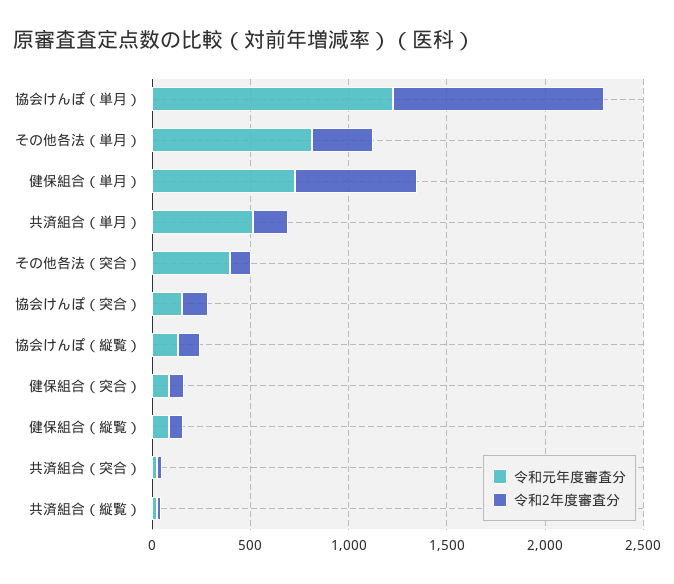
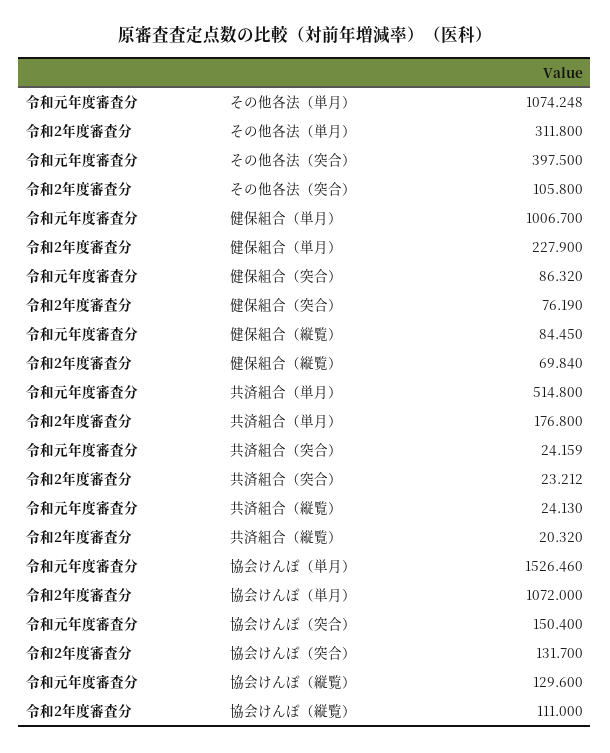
令和元年度審査分, 協会けんぽ（単月）: 1200 -> 1526.46
令和元年度審査分, その他各法（単月）: 800 -> 1074.248
令和元年度審査分, 健保組合（単月）: 700 -> 1006.7
令和2年度審査分, 健保組合（単月）: 600 -> 227.9

